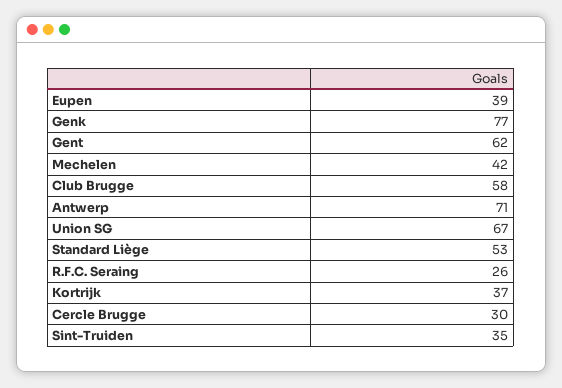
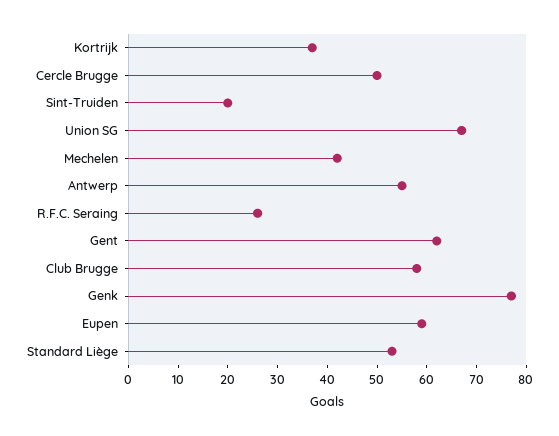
Eupen: 39 -> 60
Antwerp: 71 -> 55
Cercle Brugge: 30 -> 50
Sint-Truiden: 35 -> 20

